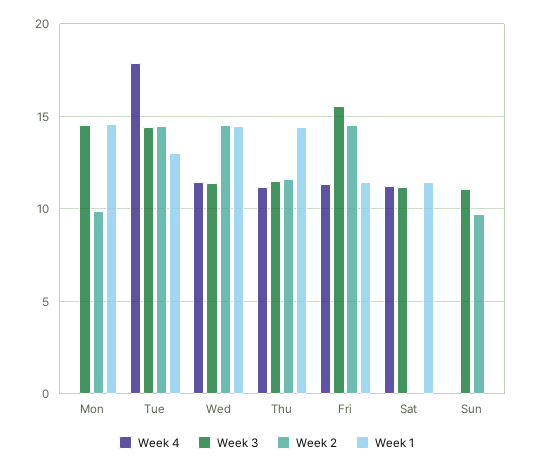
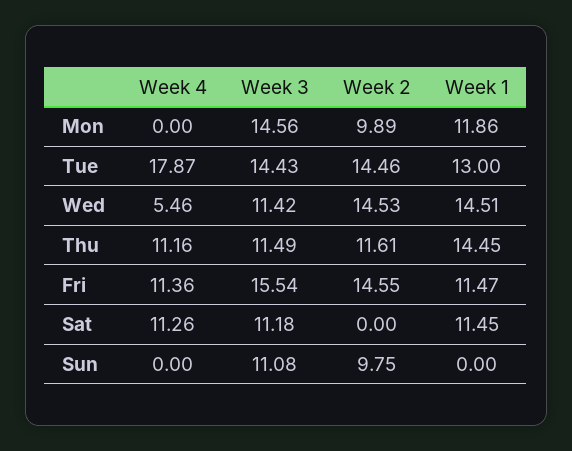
Week 1, Mon: 14.5 -> 11.86
Week 4, Wed: 11.5 -> 5.46

